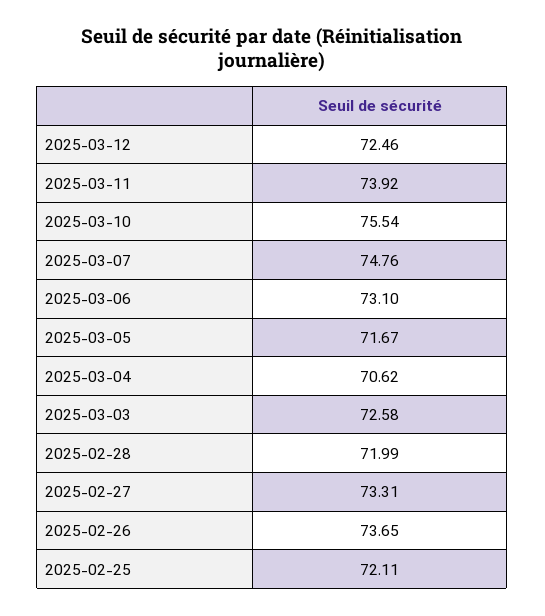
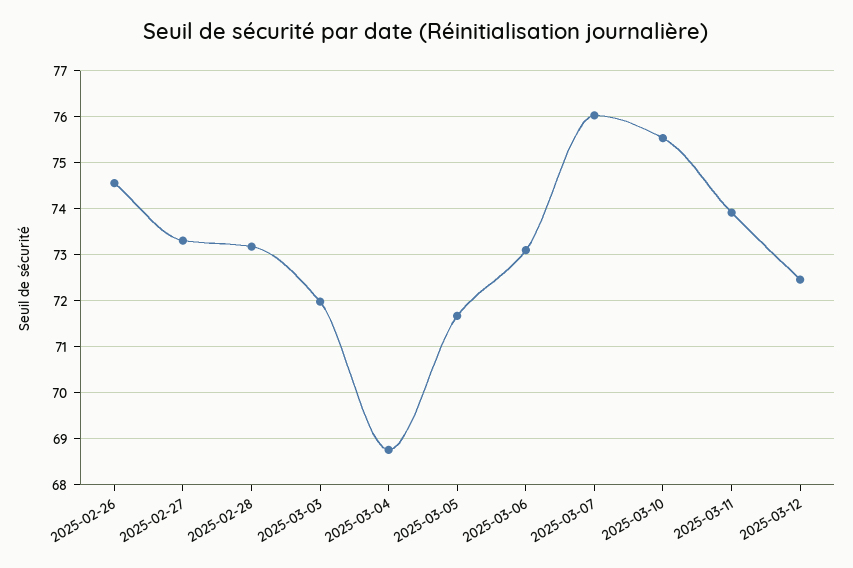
2025-03-07: 74.76 -> 76
2025-03-04: 70.62 -> 68.8
2025-03-03: 72.58 -> 72
2025-02-28: 71.99 -> 73.2
2025-02-26: 73.65 -> 74.6
2025-02-25: 72.11 -> none

